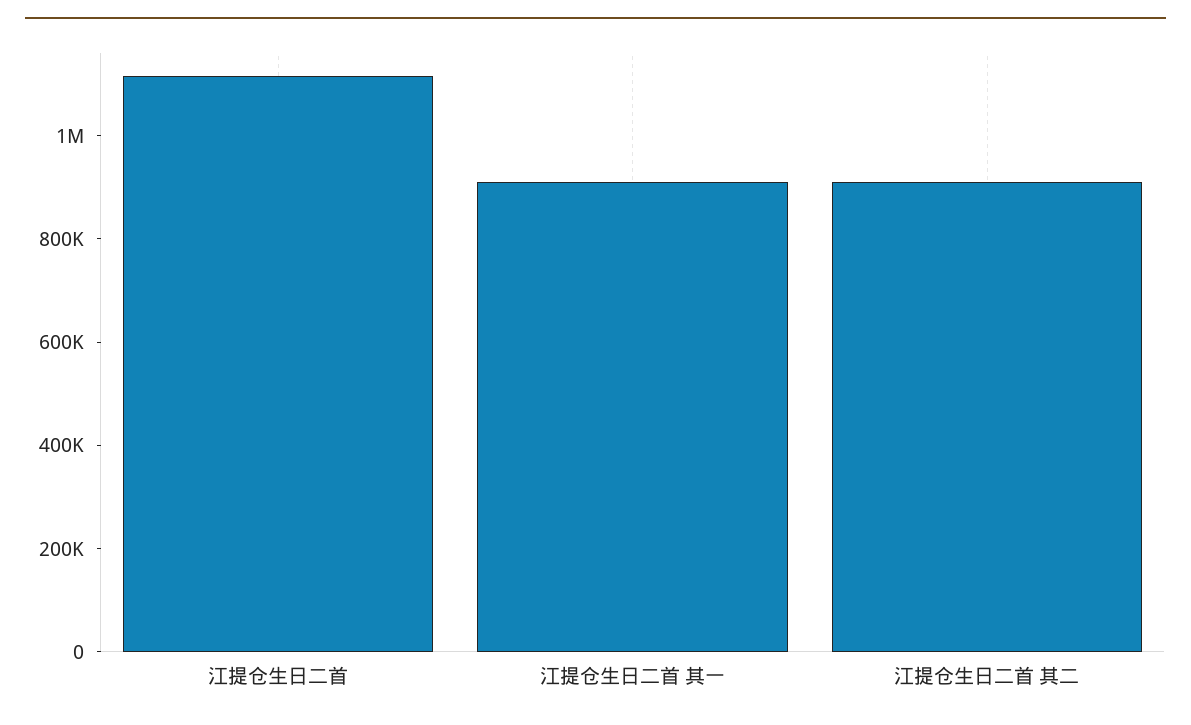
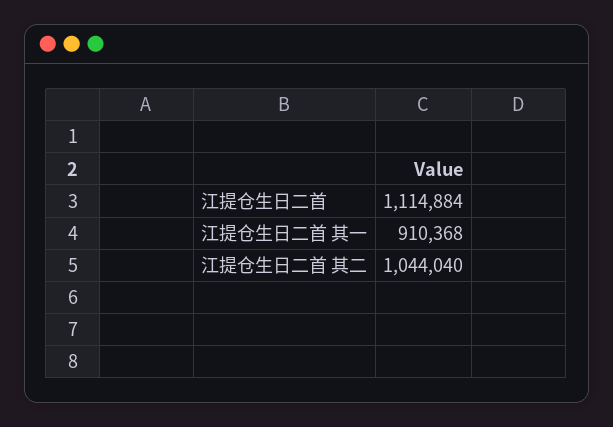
江提仓生日二首 其二: 900000 -> 1044040

